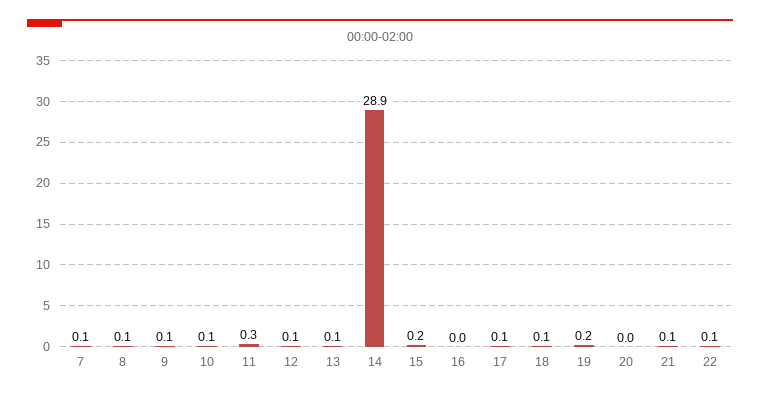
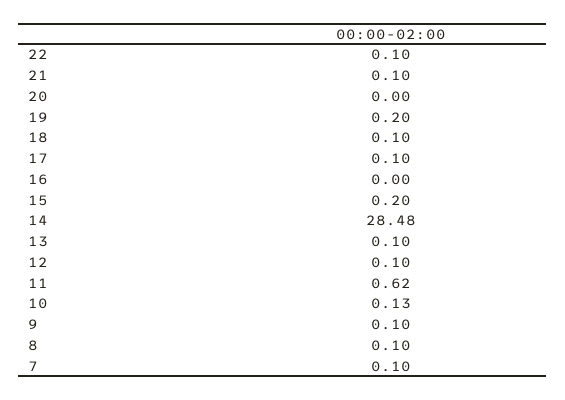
11: 0.3 -> 0.62
14: 28.9 -> 28.48

